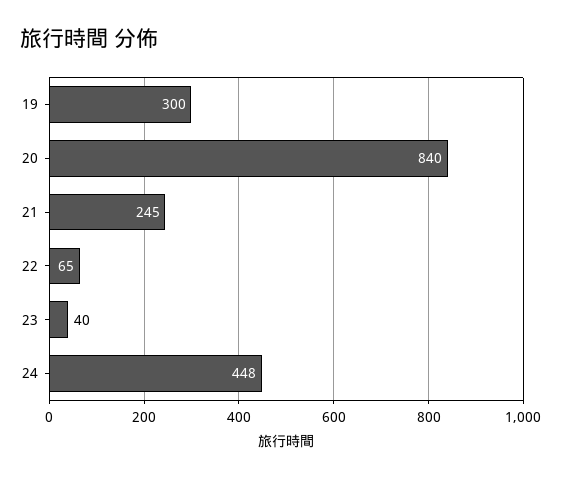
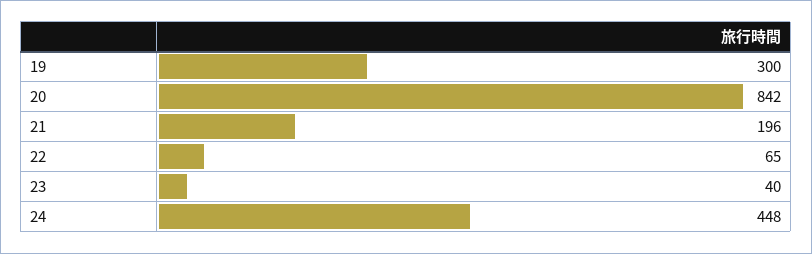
20: 840 -> 842
21: 245 -> 196

